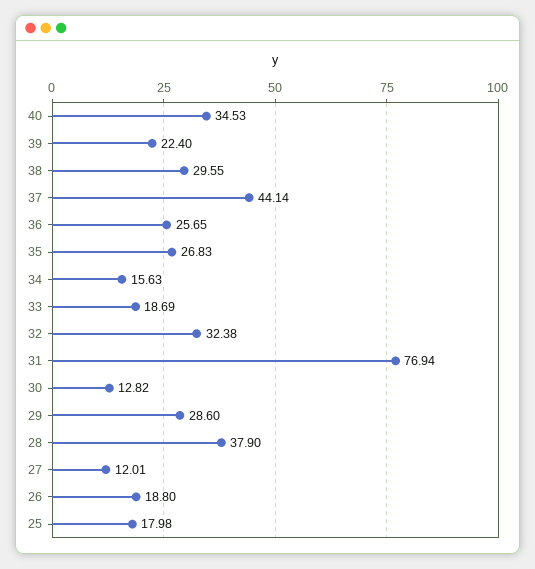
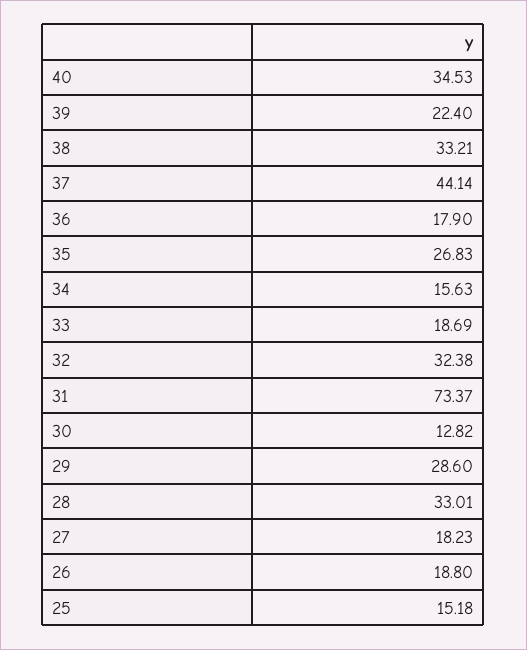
38: 29.55 -> 33.21
36: 25.65 -> 17.9
31: 76.94 -> 73.37
28: 37.9 -> 33.01
27: 12.01 -> 18.23
25: 17.98 -> 15.18

